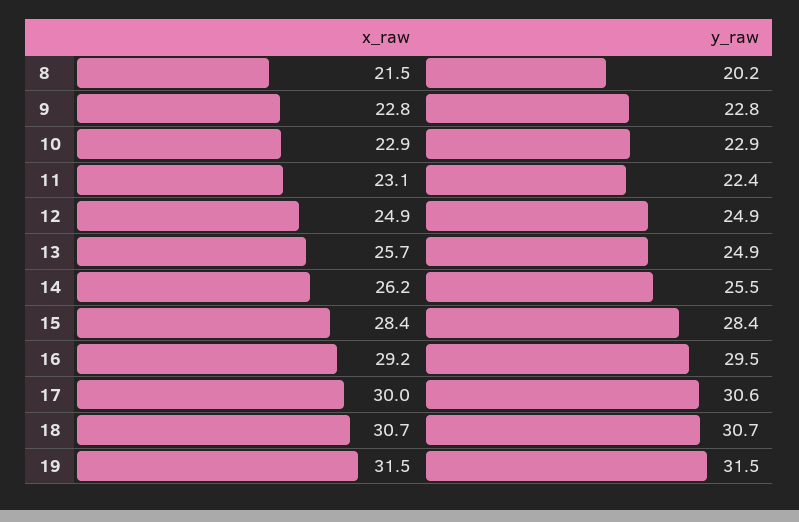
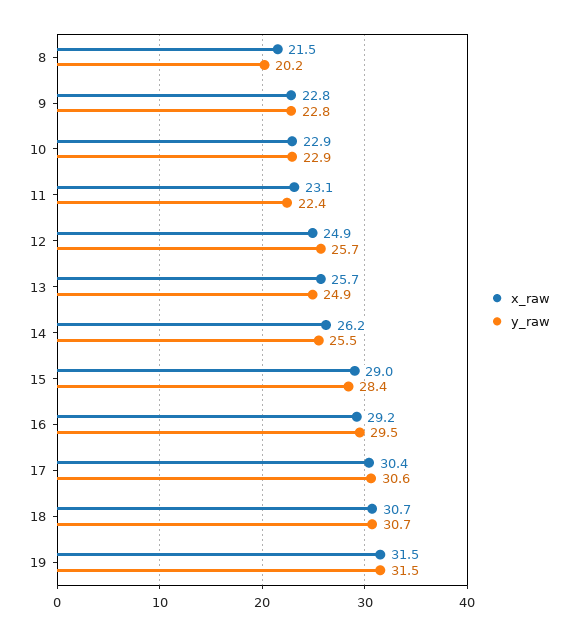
y_raw, 12: 24.9 -> 25.7
x_raw, 15: 28.4 -> 29
x_raw, 17: 30 -> 30.4

